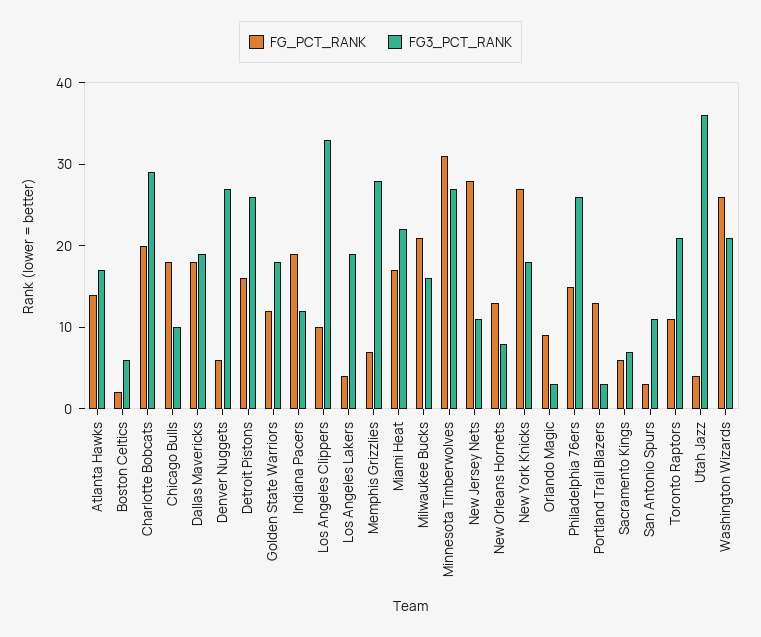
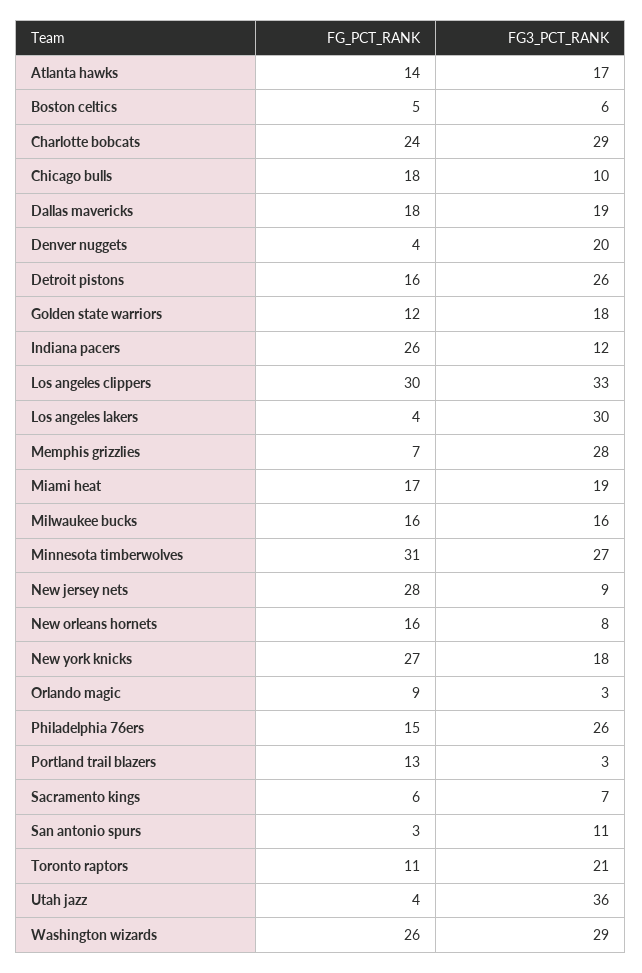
FG_PCT_RANK, Boston Celtics: 2 -> 5
FG_PCT_RANK, Charlotte Bobcats: 20 -> 24
FG_PCT_RANK, Denver Nuggets: 6 -> 4
FG3_PCT_RANK, Denver Nuggets: 27 -> 20
FG_PCT_RANK, Indiana Pacers: 19 -> 26
FG_PCT_RANK, Los Angeles Clippers: 10 -> 30
FG3_PCT_RANK, Los Angeles Lakers: 19 -> 30
FG3_PCT_RANK, Miami Heat: 22 -> 19
FG_PCT_RANK, Milwaukee Bucks: 21 -> 16
FG3_PCT_RANK, New Jersey Nets: 11 -> 9
FG_PCT_RANK, New Orleans Hornets: 13 -> 16
FG3_PCT_RANK, Washington Wizards: 21 -> 29

